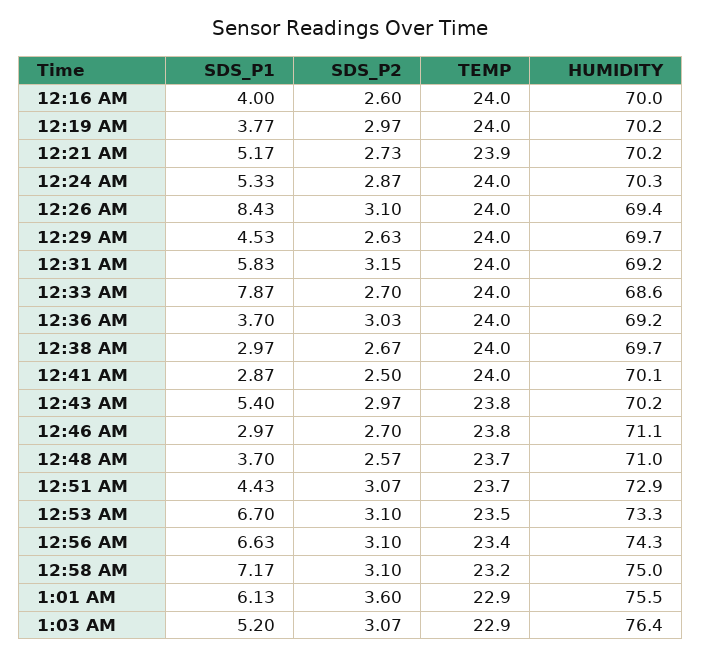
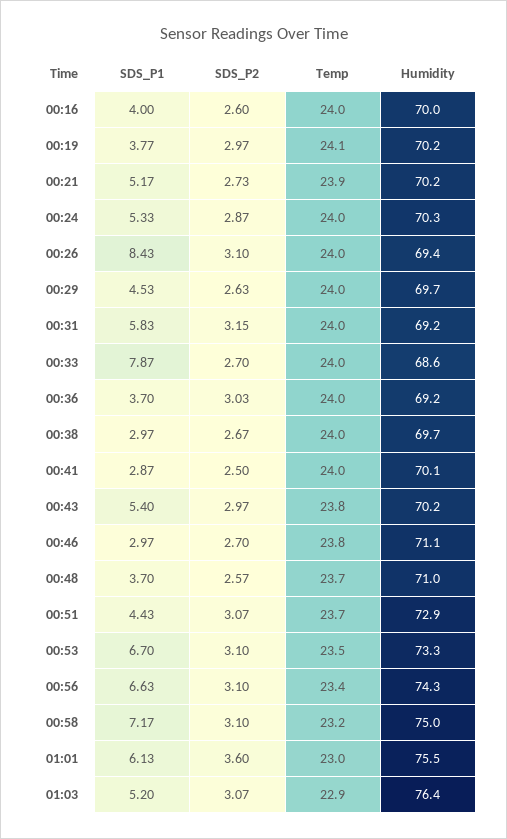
TEMP, 12:19 AM: 24 -> 24.1
TEMP, 1:01 AM: 22.9 -> 23

